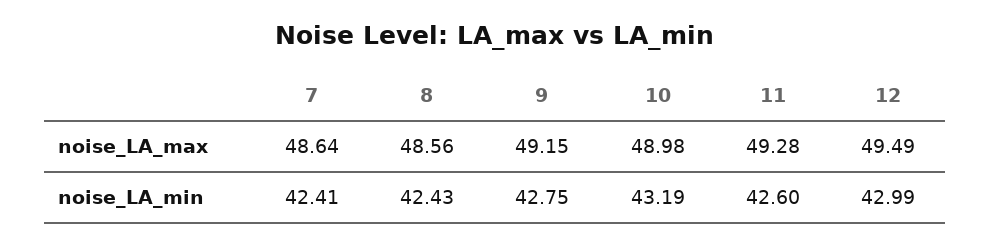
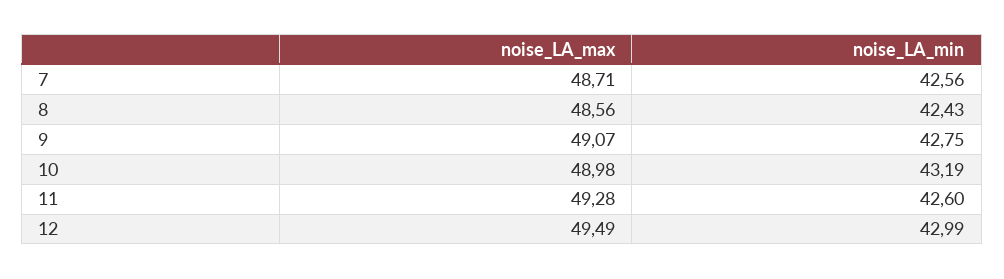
7, noise_LA_max: 48.64 -> 48.71
9, noise_LA_max: 49.15 -> 49.07
7, noise_LA_min: 42.41 -> 42.56

